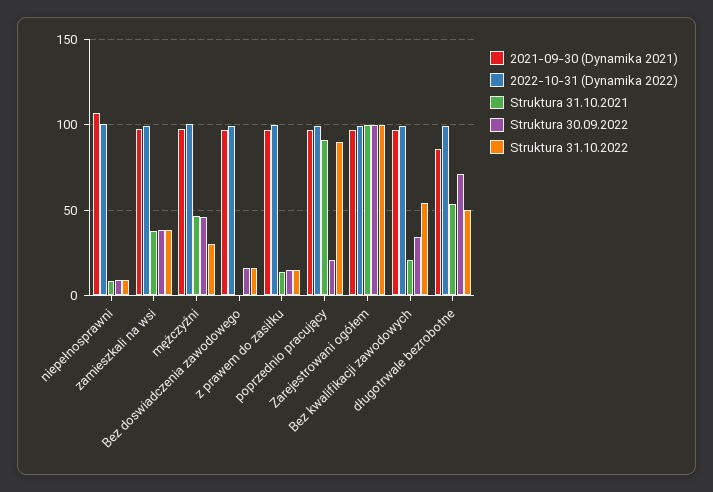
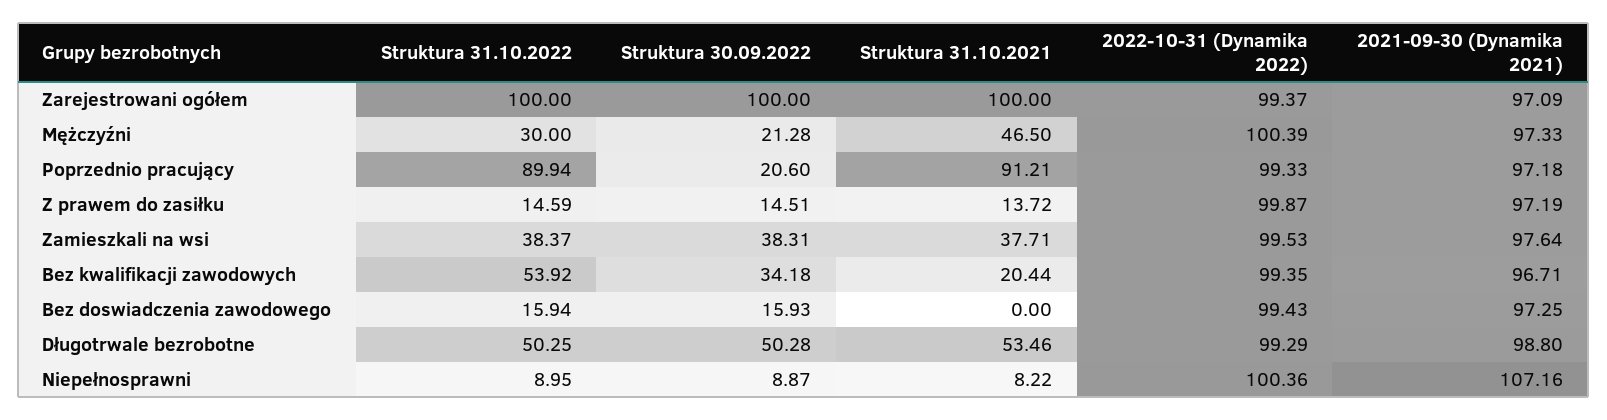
Struktura 30.09.2022, mężczyźni: 45 -> 21.28
2021-09-30 (Dynamika 2021), długotrwale bezrobotne: 85 -> 98.8
Struktura 30.09.2022, długotrwale bezrobotne: 70 -> 50.28

